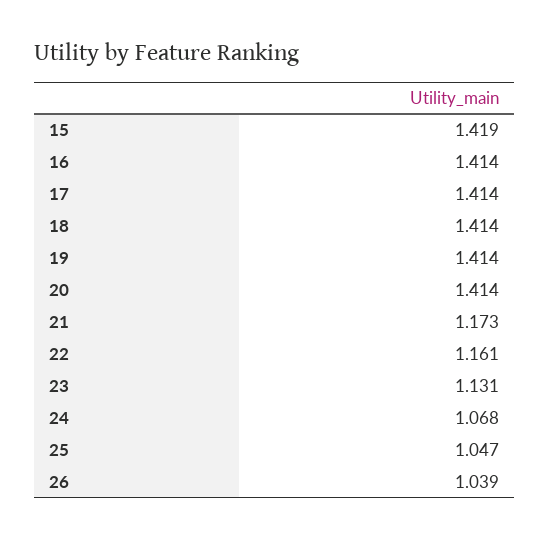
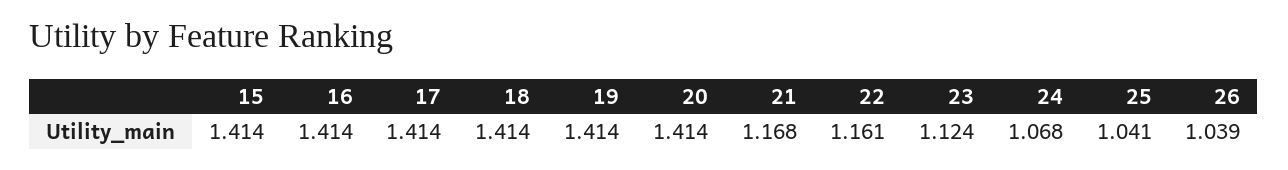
15: 1.419 -> 1.414
21: 1.173 -> 1.168
23: 1.131 -> 1.124
25: 1.047 -> 1.041

